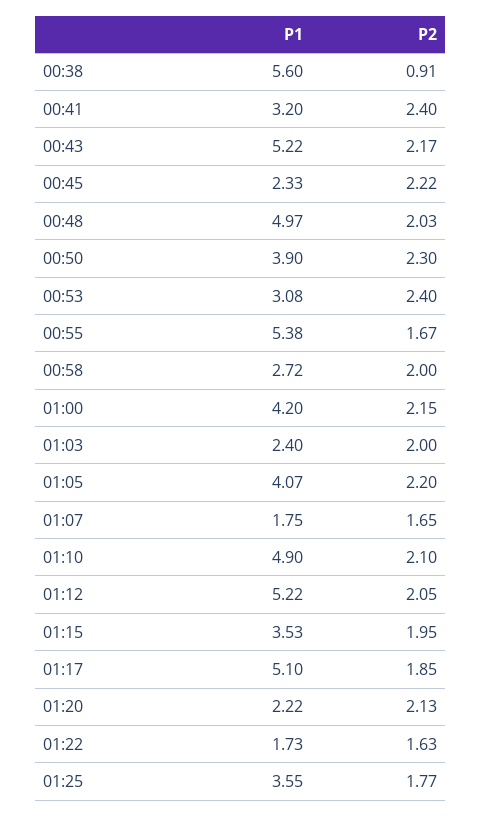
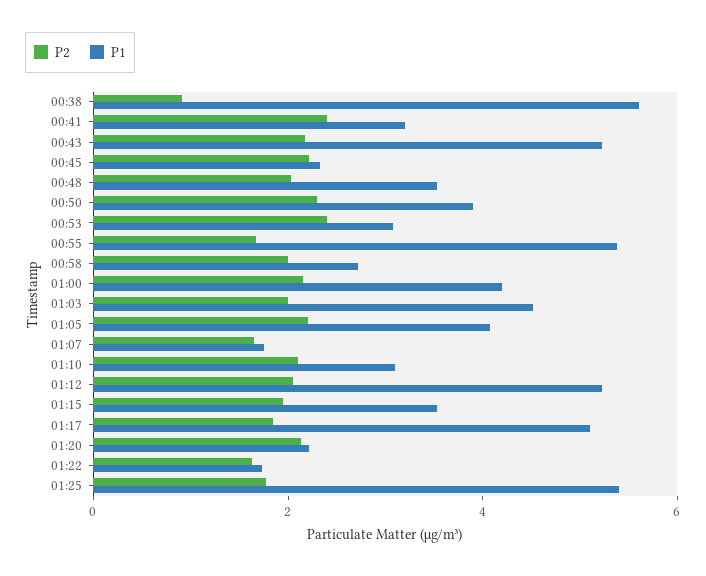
P1, 00:48: 4.97 -> 3.5
P1, 01:03: 2.4 -> 4.5
P1, 01:10: 4.9 -> 3
P1, 01:25: 3.55 -> 5.5

